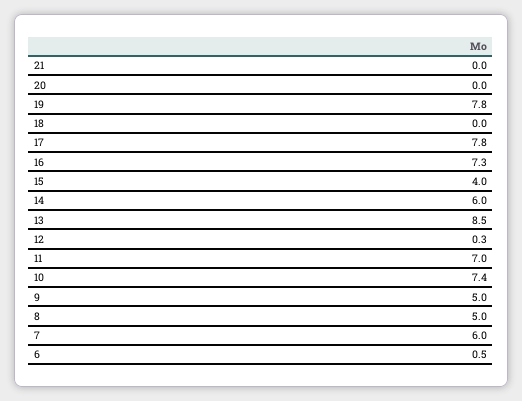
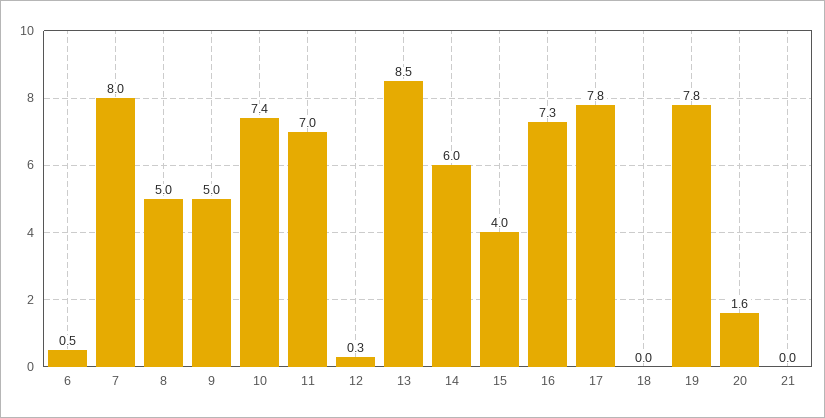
20: 0 -> 1.6
7: 6 -> 8

